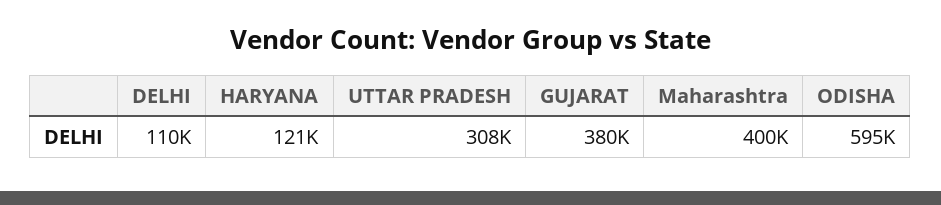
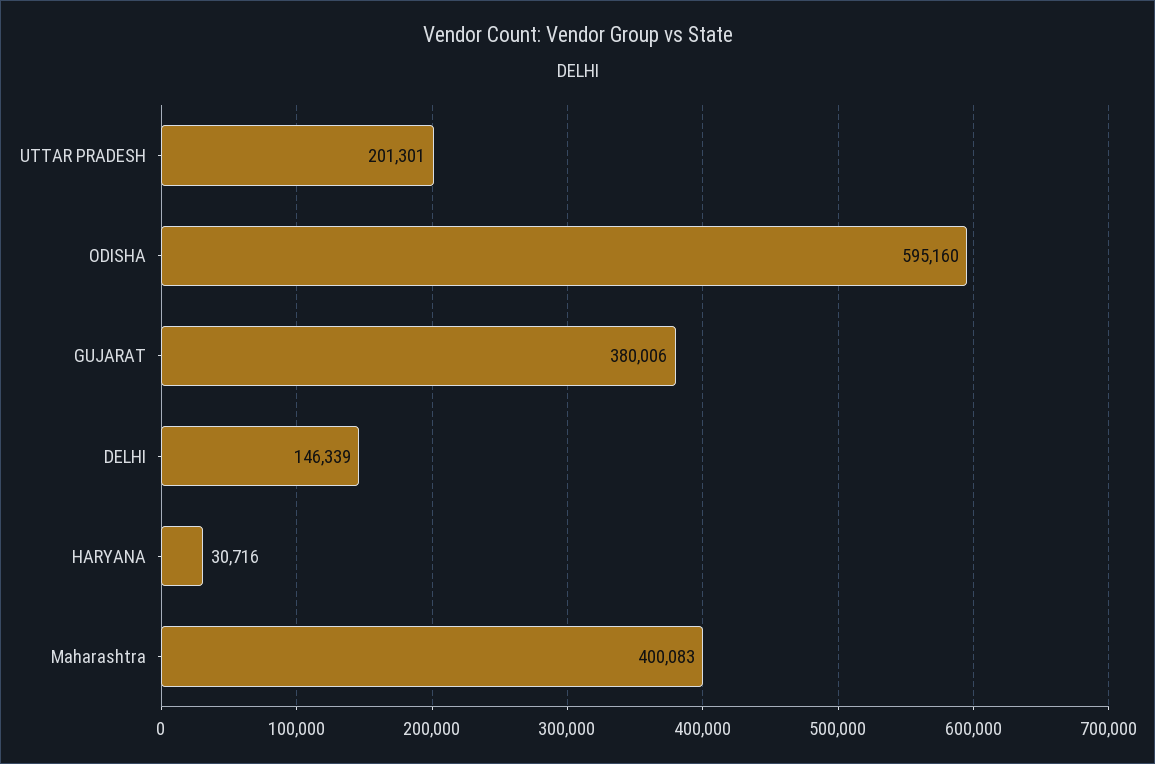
DELHI: 110000 -> 146339
HARYANA: 121000 -> 30716
UTTAR PRADESH: 308000 -> 201301

